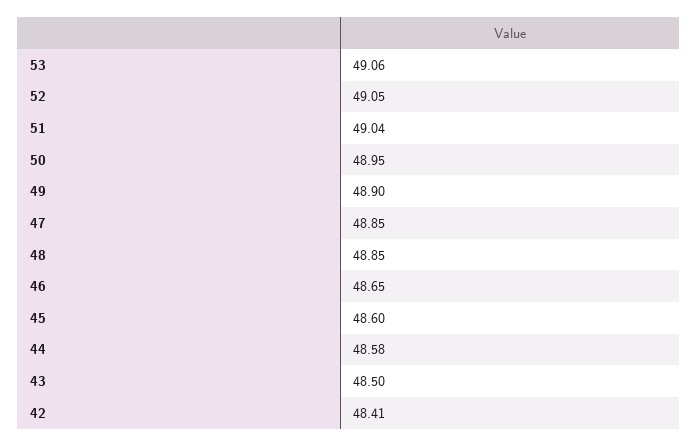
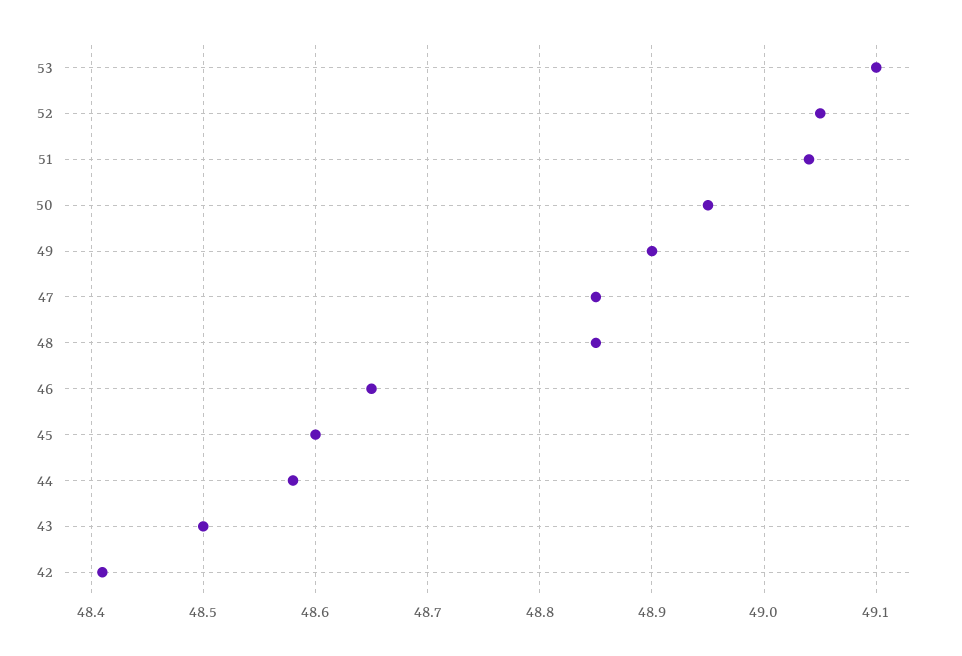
53: 49.06 -> 49.1

